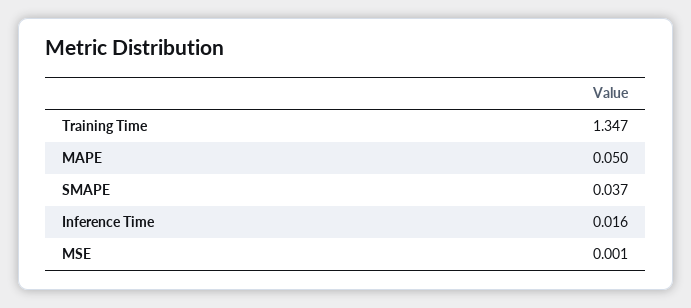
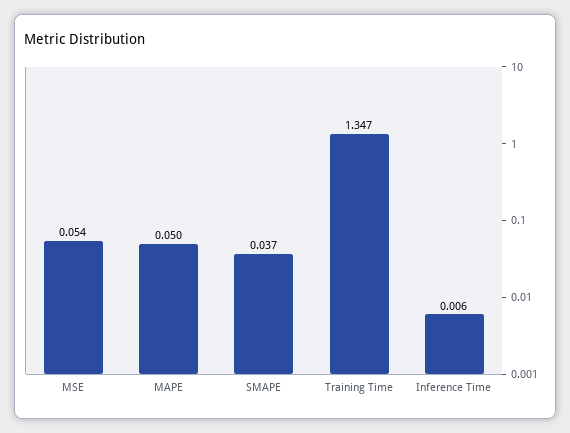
Inference Time: 0.016 -> 0.006
MSE: 0.001 -> 0.054

